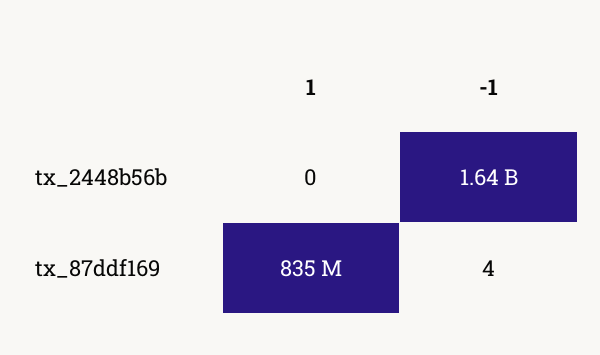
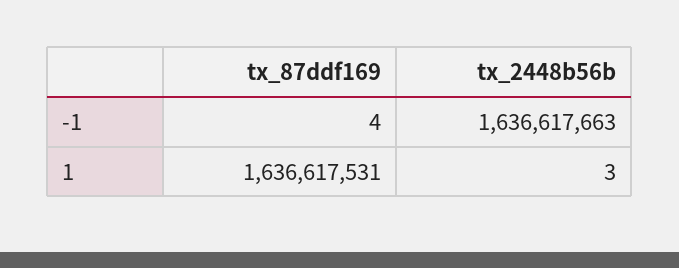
1, tx_2448b56b: 0 -> 3
1, tx_87ddf169: 835000000 -> 1636617531

